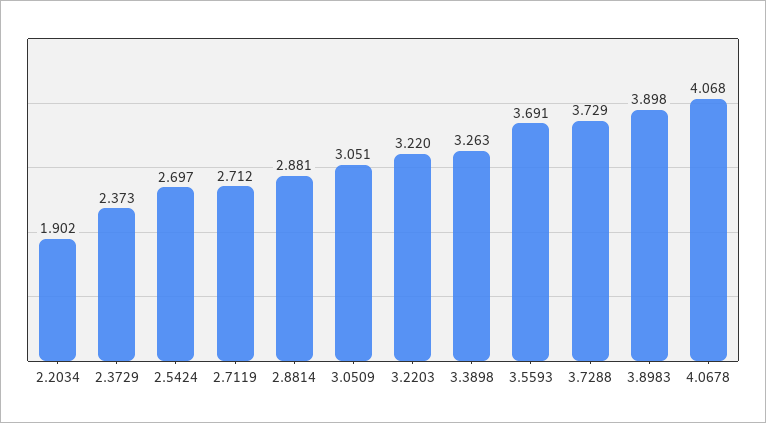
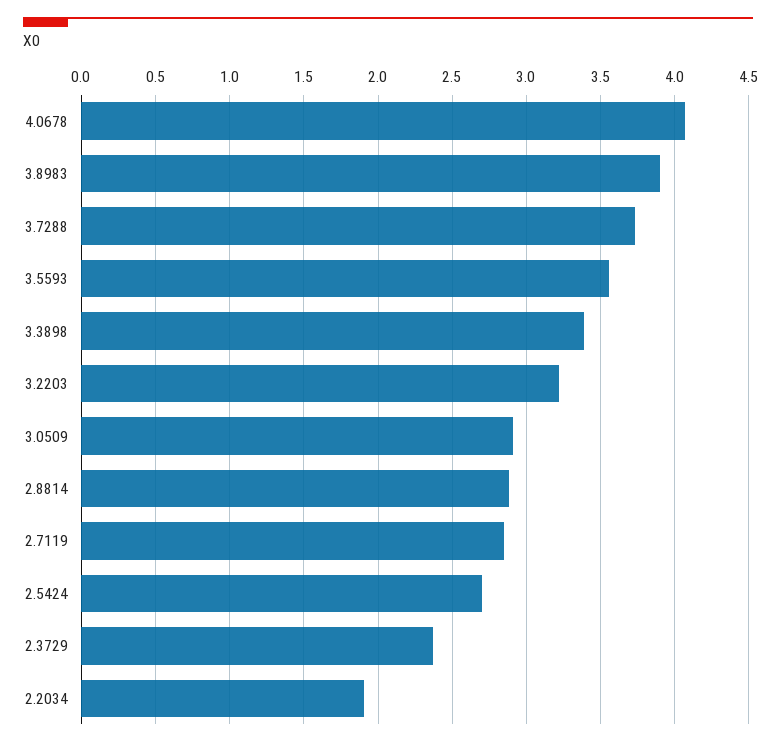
2.7119: 2.712 -> 2.85
3.0509: 3.051 -> 2.9
3.3898: 3.263 -> 3.4
3.5593: 3.691 -> 3.55

